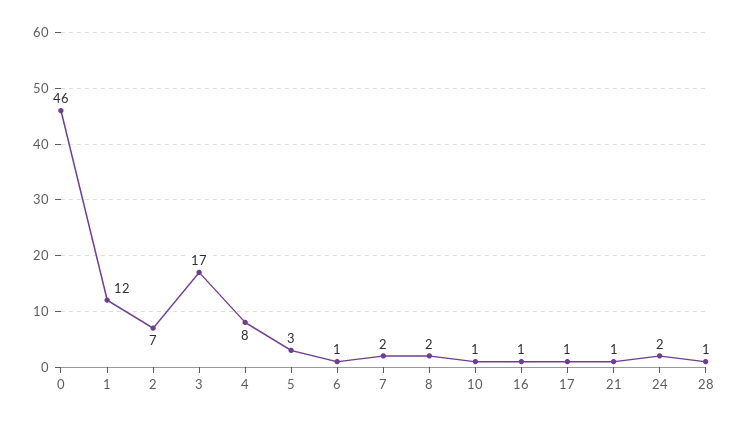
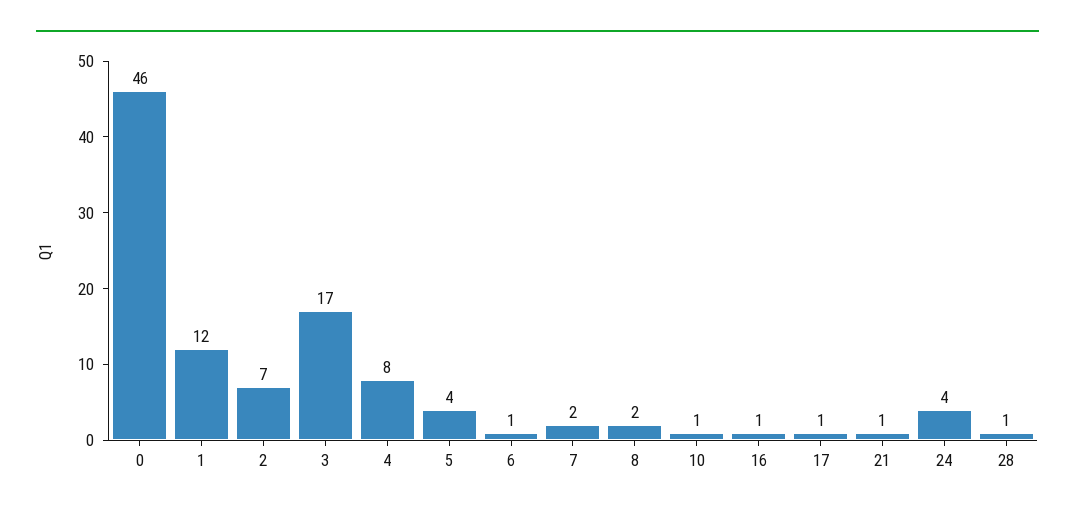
5: 3 -> 4
24: 2 -> 4

